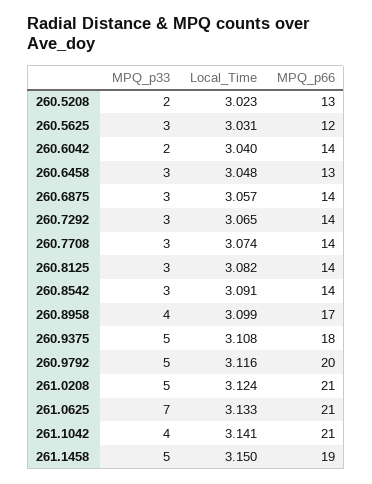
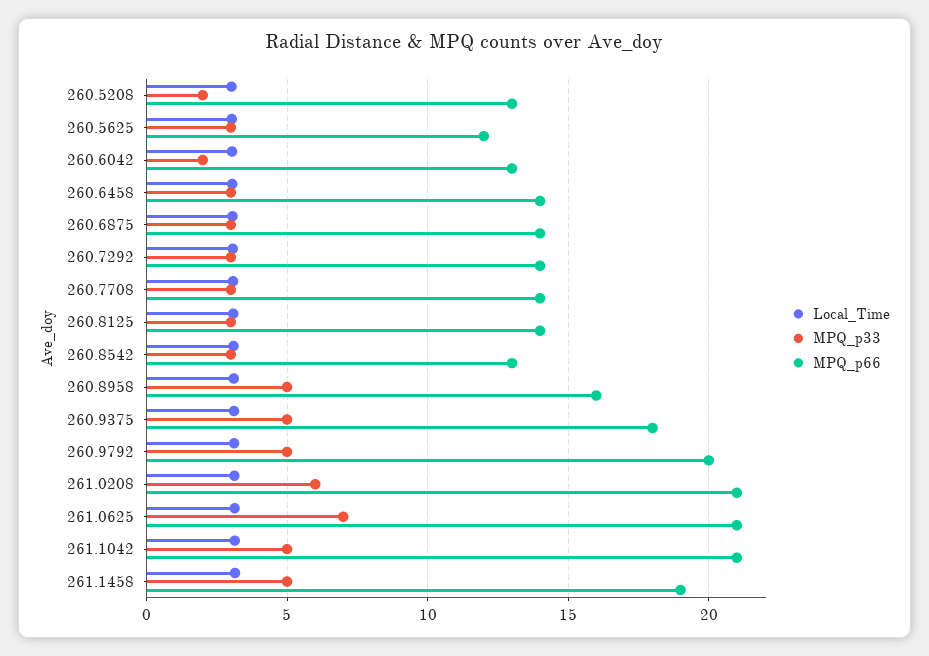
MPQ_p66, 260.6042: 14 -> 13
MPQ_p66, 260.6458: 13 -> 14
MPQ_p66, 260.8542: 14 -> 13
MPQ_p33, 260.8958: 4 -> 5
MPQ_p66, 260.8958: 17 -> 16
MPQ_p33, 261.0208: 5 -> 6
MPQ_p33, 261.1042: 4 -> 5

